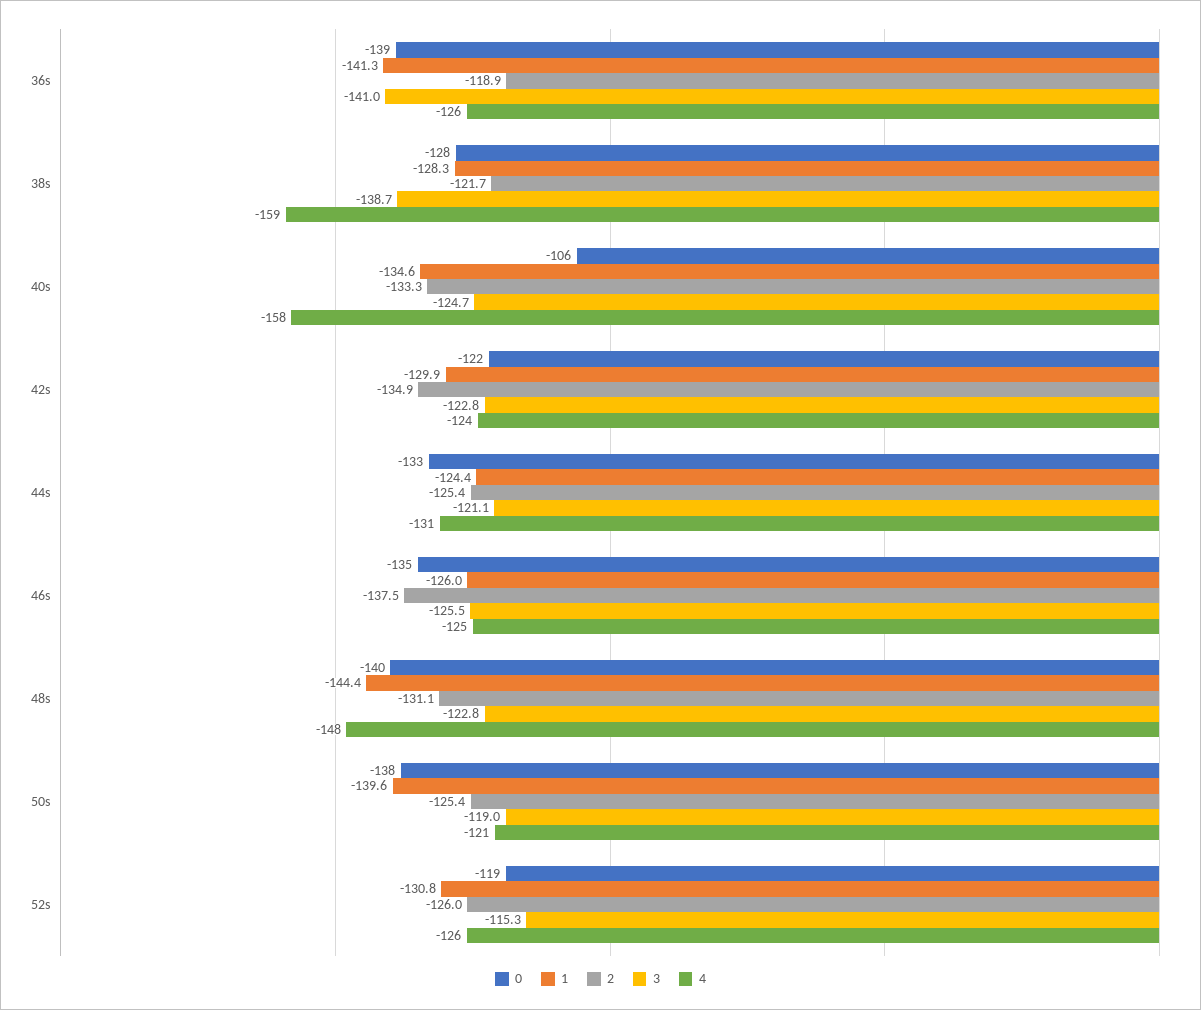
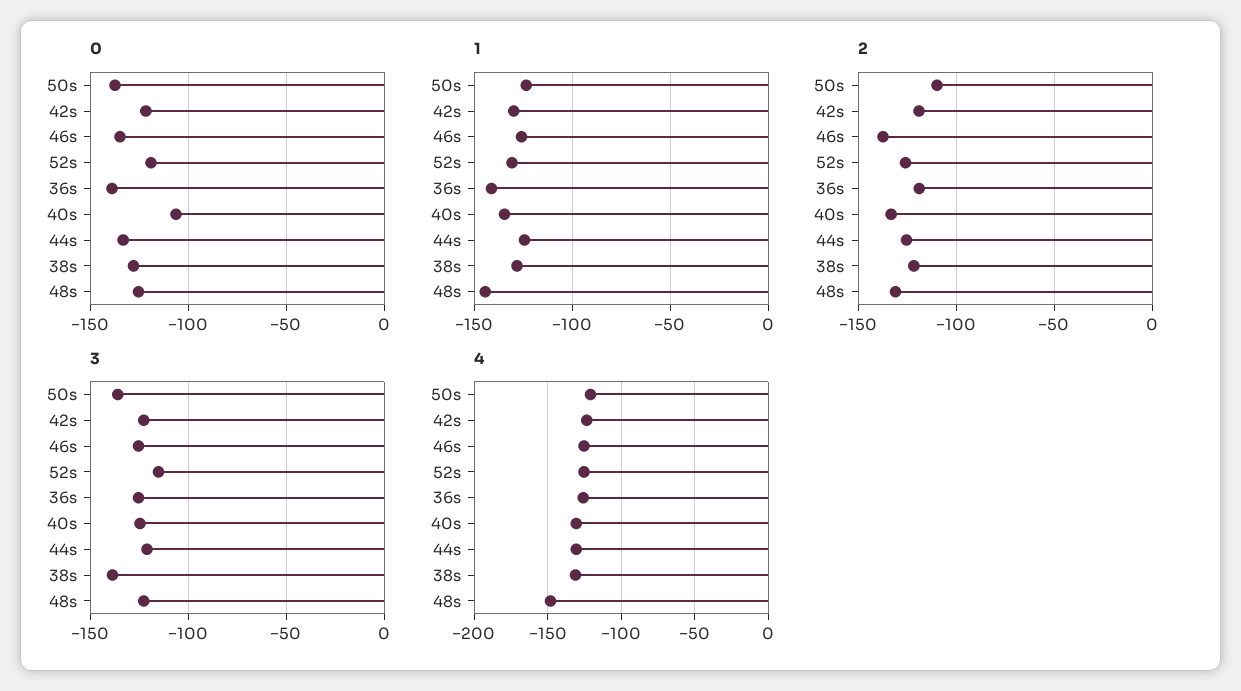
3, 36s: -141 -> -125
4, 38s: -159 -> -130
4, 40s: -158 -> -130
2, 42s: -134.9 -> -120
0, 48s: -140 -> -125
1, 50s: -139.6 -> -125
2, 50s: -125.4 -> -110
3, 50s: -119 -> -135

